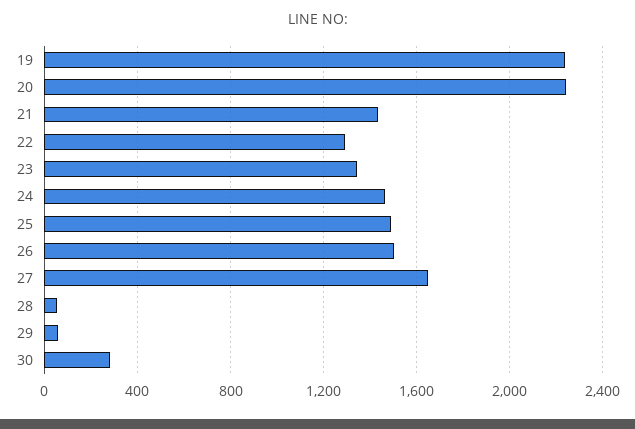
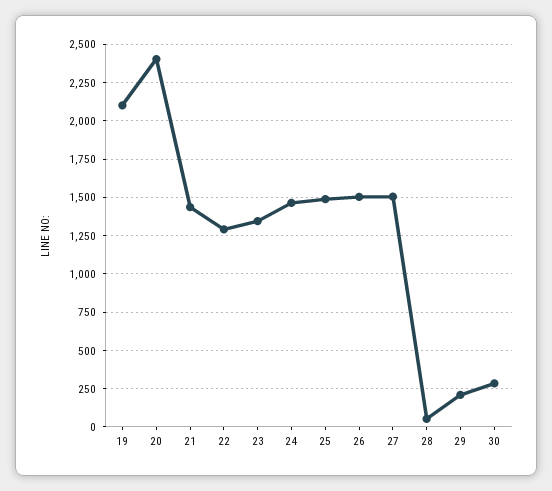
19: 2250 -> 2100
20: 2250 -> 2400
27: 1650 -> 1500
29: 50 -> 200

